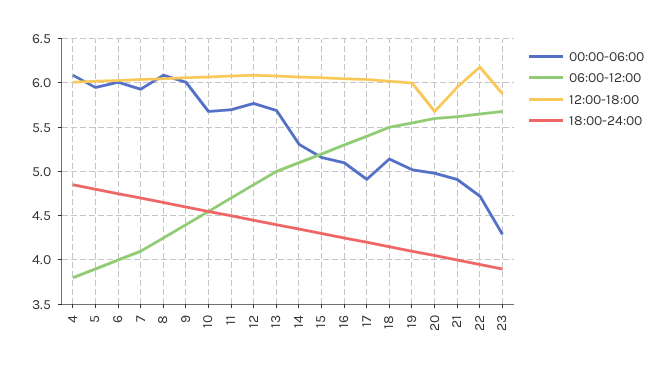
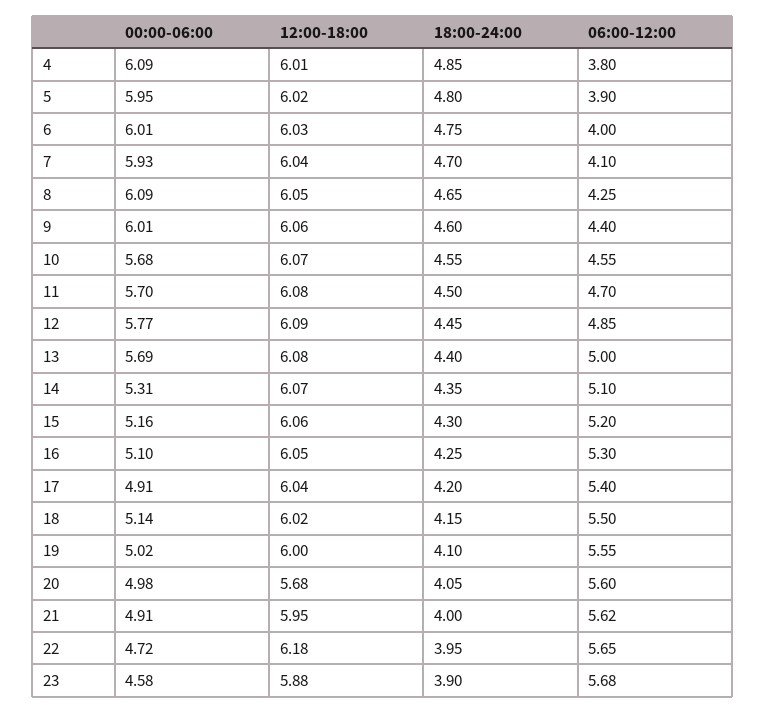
00:00-06:00, 23: 4.3 -> 4.58

